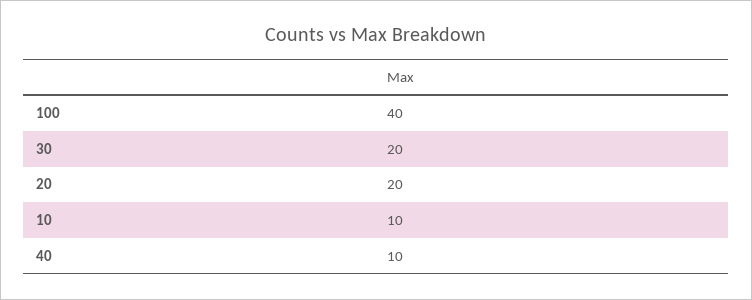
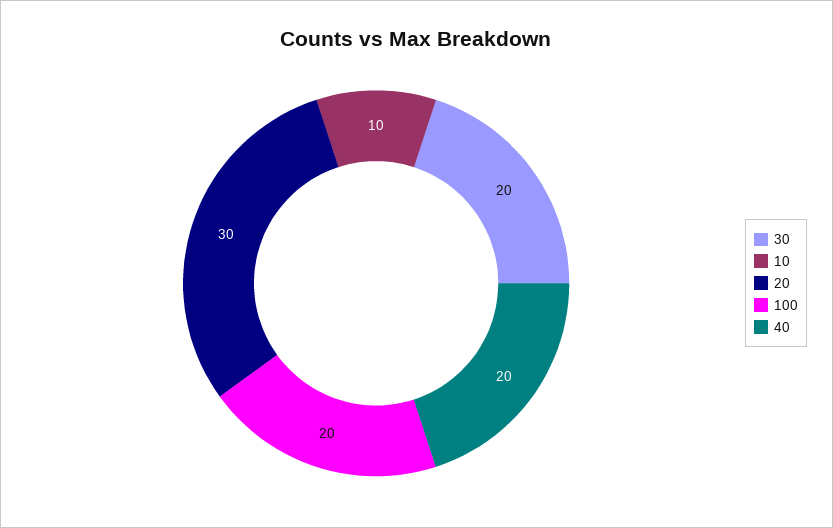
100: 40 -> 20
20: 20 -> 30
40: 10 -> 20

